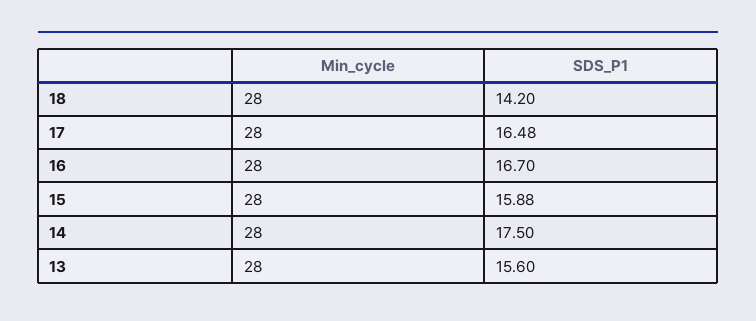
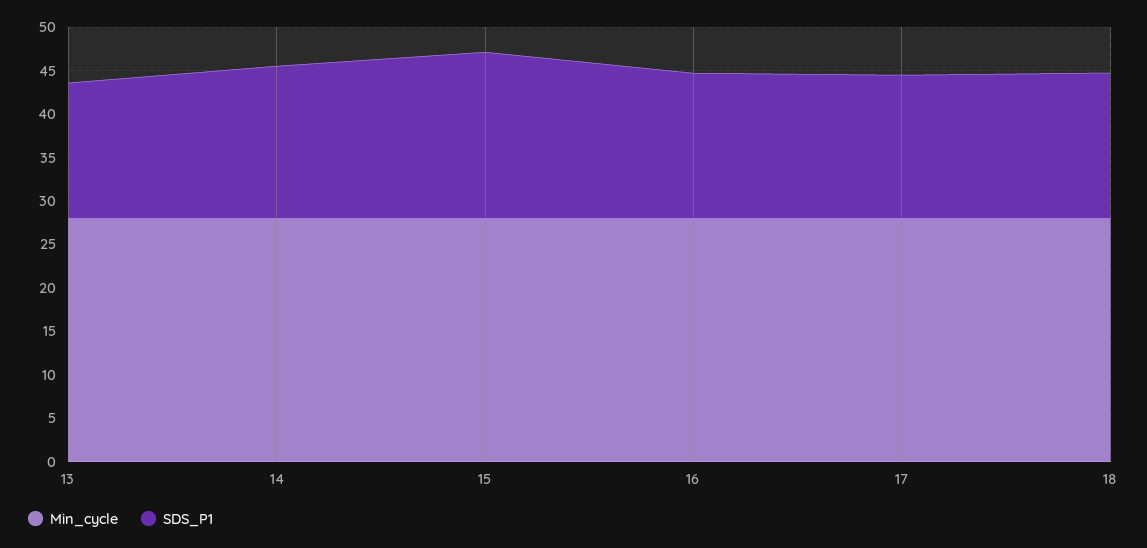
SDS_P1, 18: 14.2 -> 17
SDS_P1, 15: 15.88 -> 19

